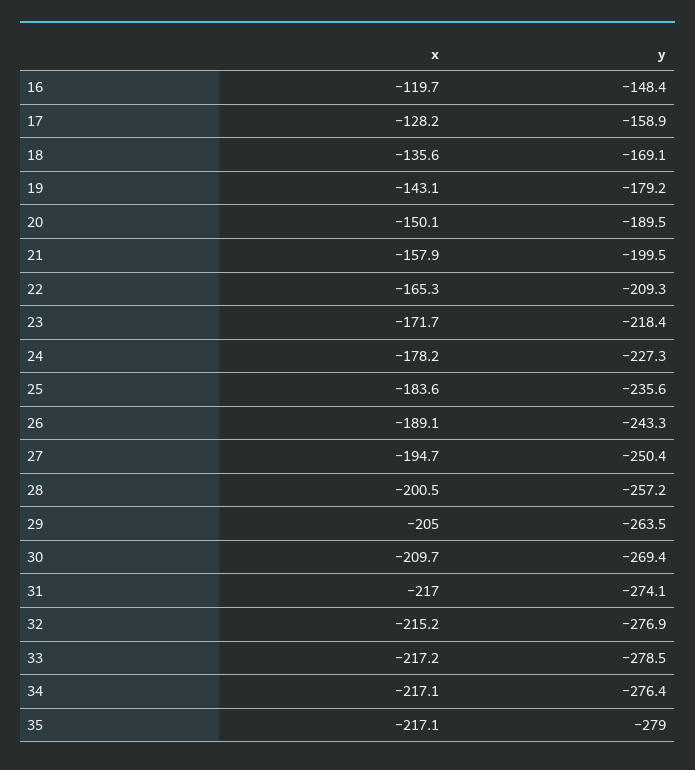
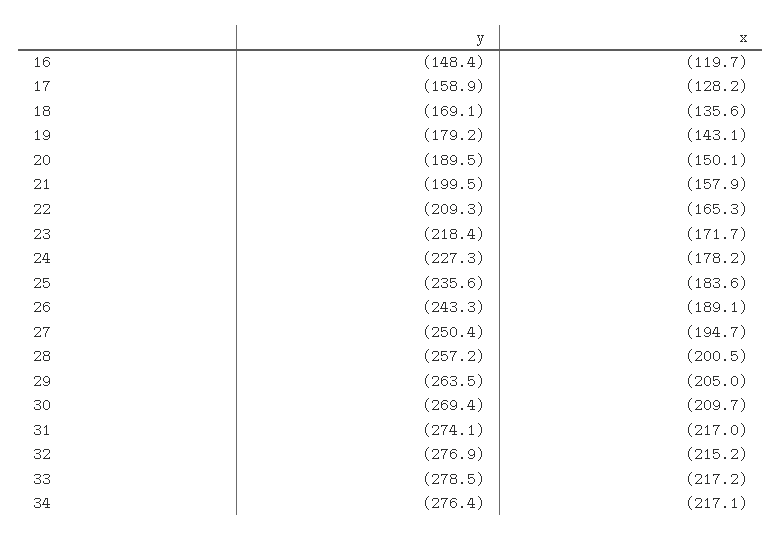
x, 35: -217.1 -> none
y, 35: -279 -> none

